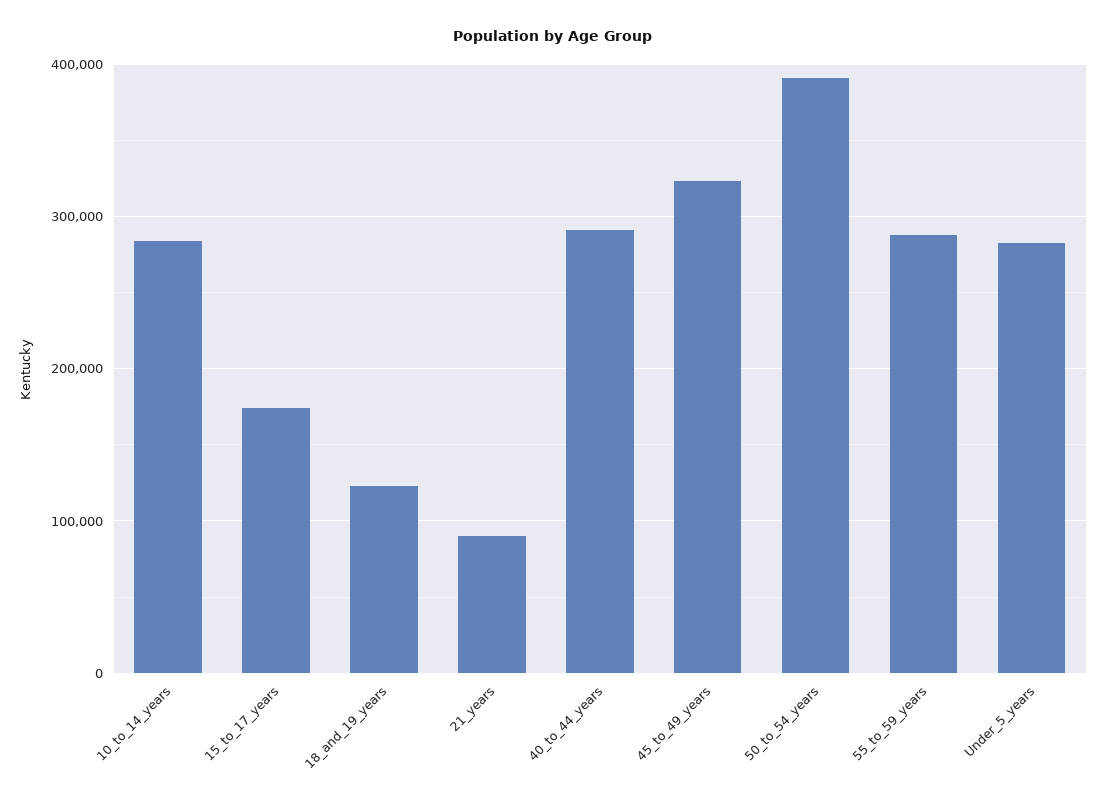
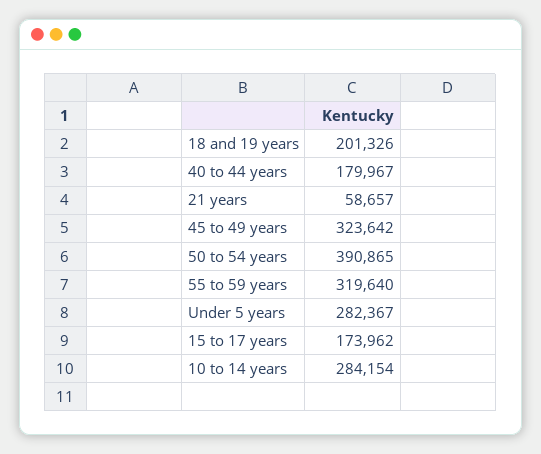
18_and_19_years: 120000 -> 201326
21_years: 90000 -> 58657
40_to_44_years: 290000 -> 179967
55_to_59_years: 290000 -> 319640

